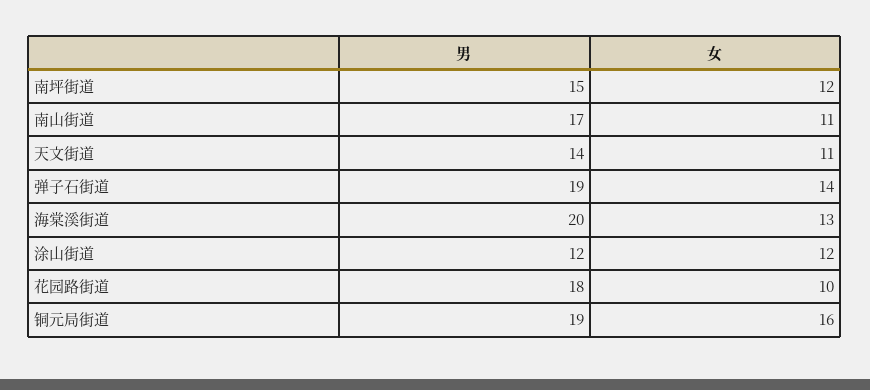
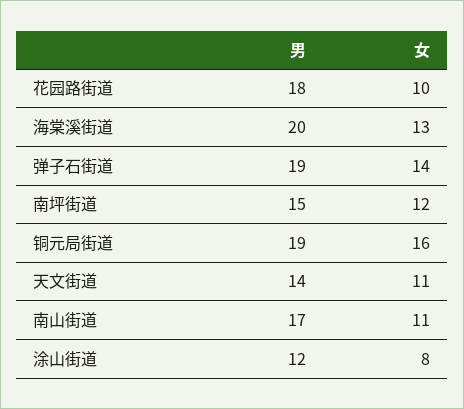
女, 涂山街道: 12 -> 8

